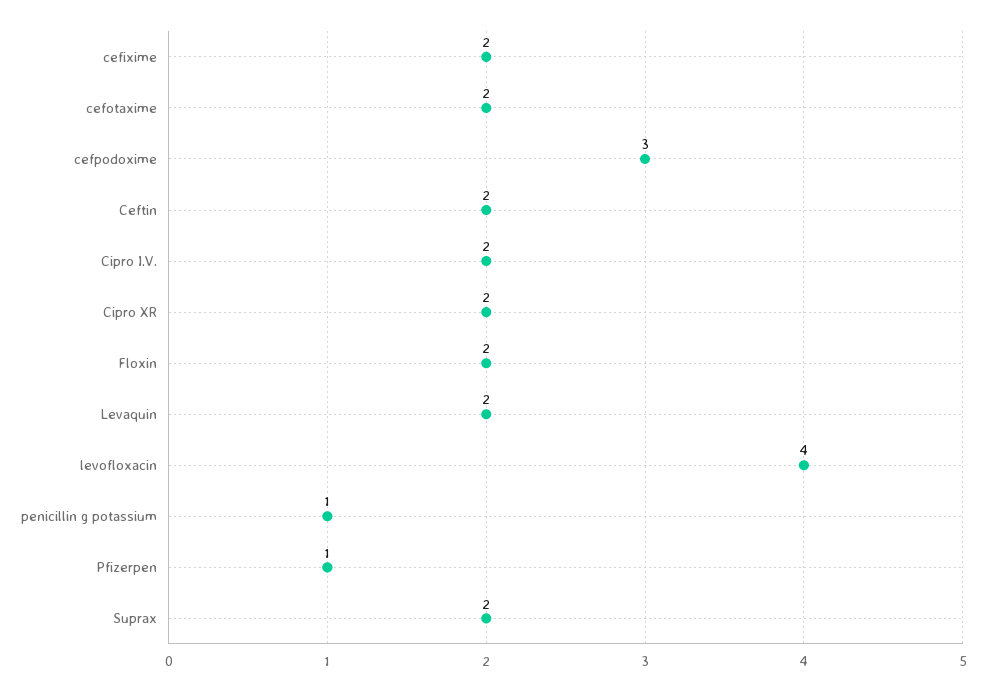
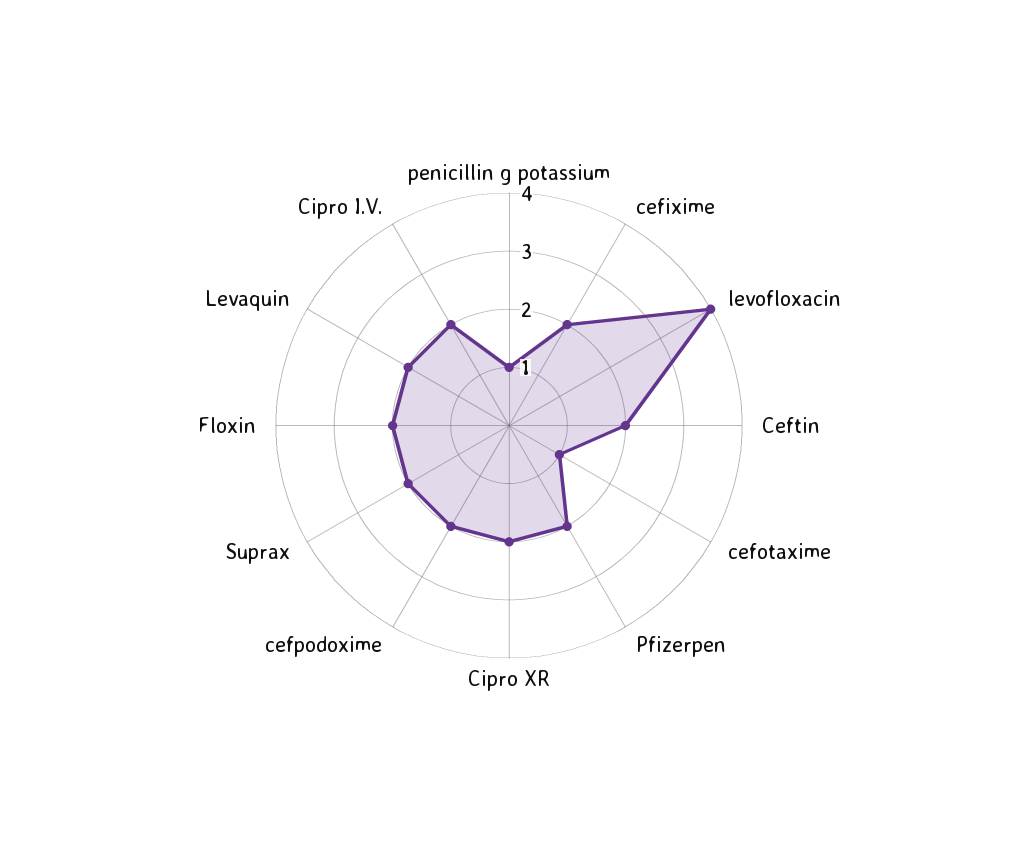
cefotaxime: 2 -> 1
cefpodoxime: 3 -> 2
Pfizerpen: 1 -> 2

